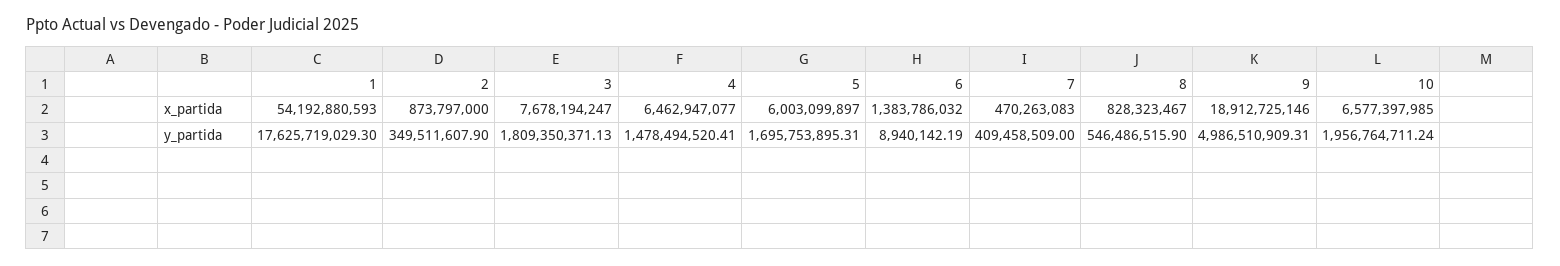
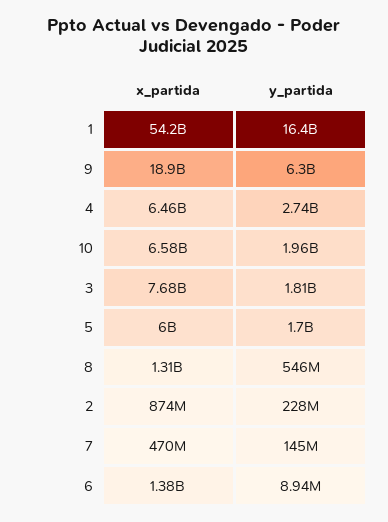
8, x_partida: 828323467 -> 1310000000
1, y_partida: 17625719029.3 -> 16400000000
2, y_partida: 349511607.9 -> 228000000
4, y_partida: 1478494520.41 -> 2740000000
7, y_partida: 409458509 -> 145000000
9, y_partida: 4986510909.31 -> 6300000000

